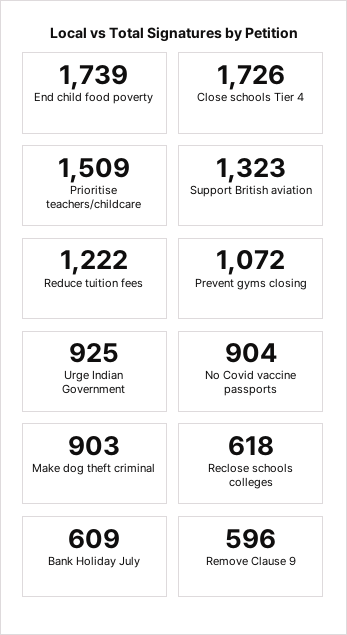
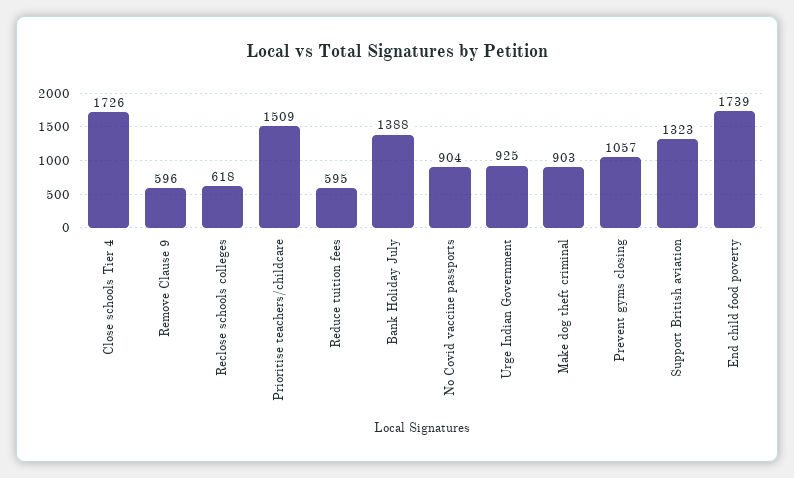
Reduce tuition fees: 1222 -> 595
Prevent gyms closing: 1072 -> 1057
Bank Holiday July: 609 -> 1388

